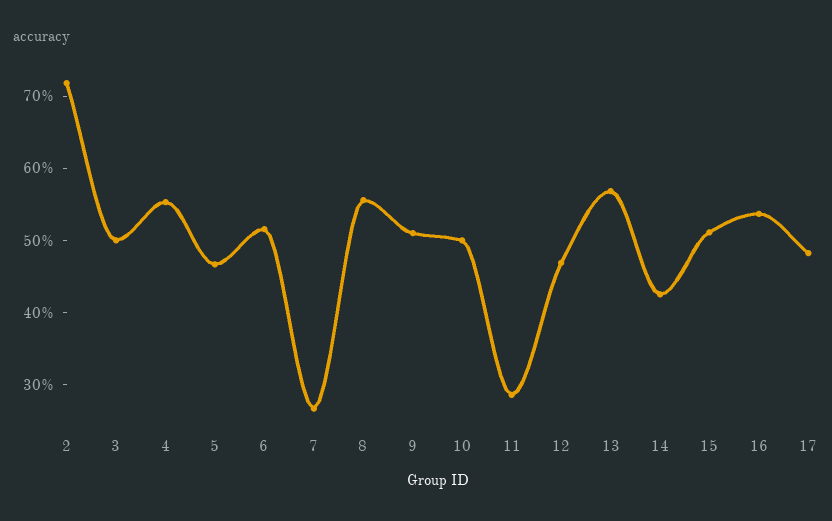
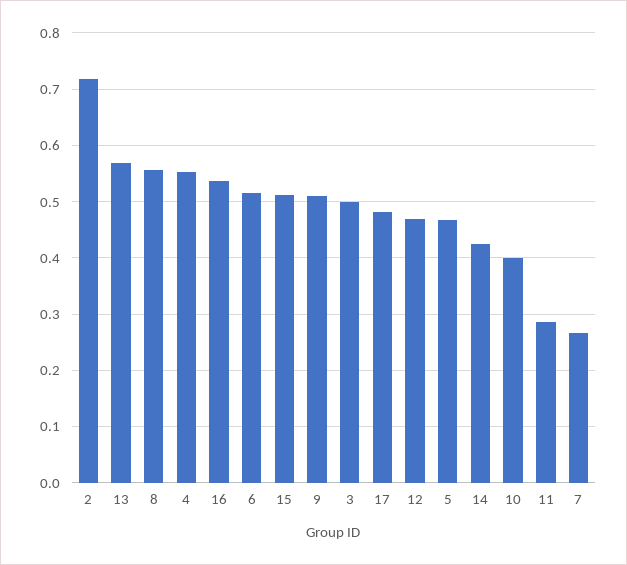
10: 0.5 -> 0.4

